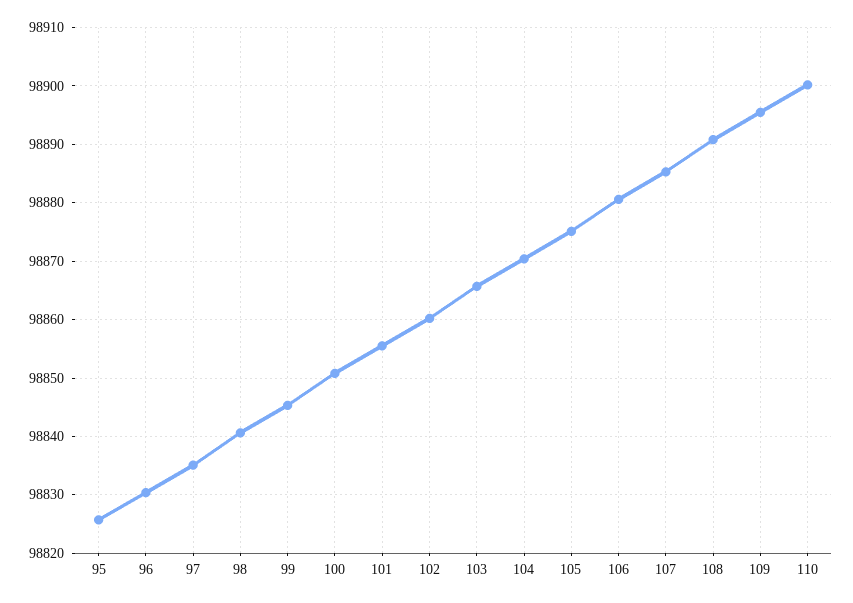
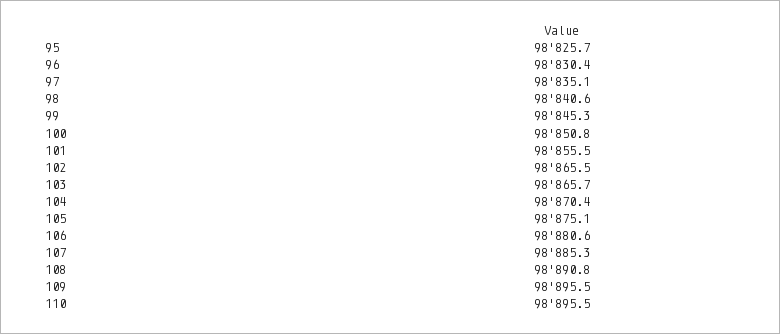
102: 98860 -> 98865.5
110: 98900 -> 98895.5

